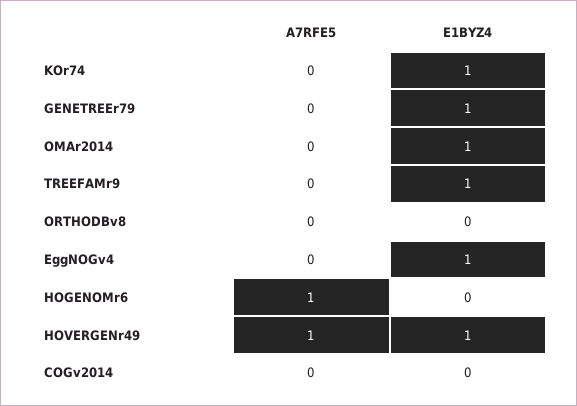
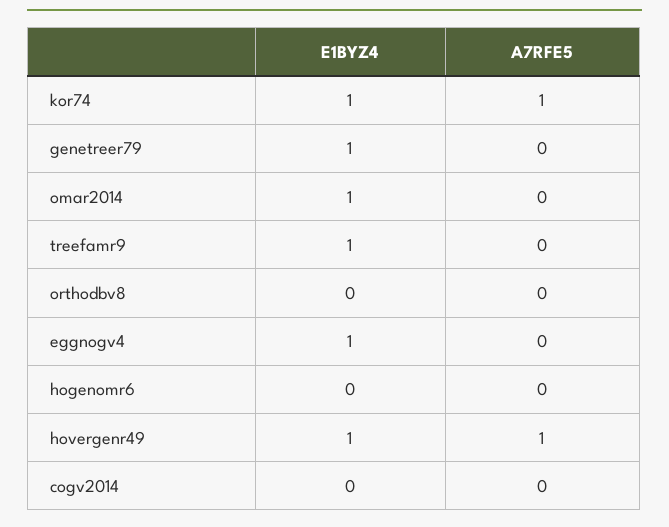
A7RFE5, KOr74: 0 -> 1
A7RFE5, HOGENOMr6: 1 -> 0

